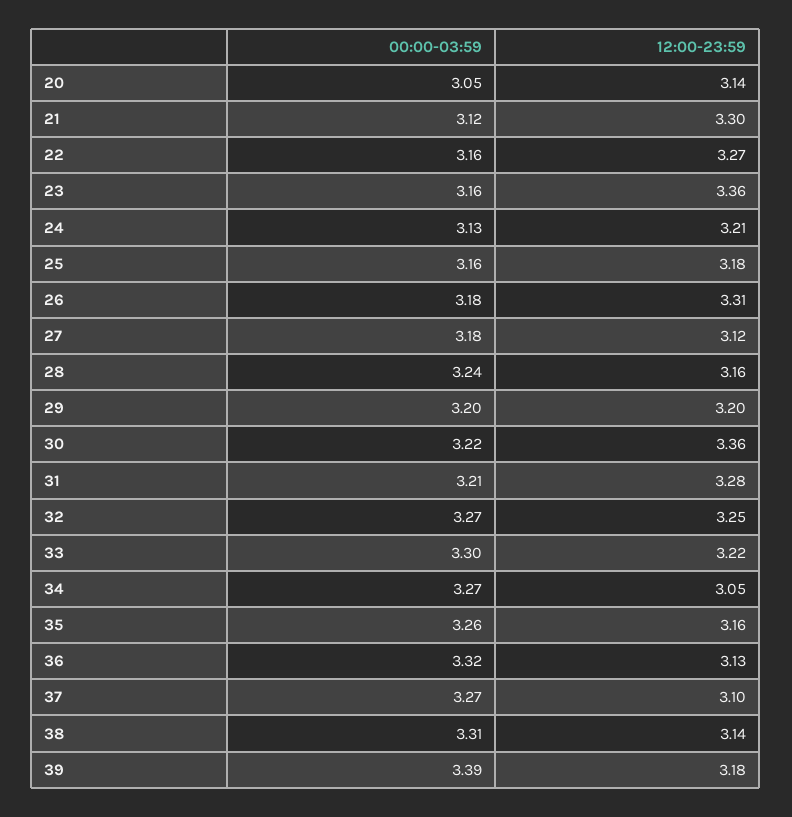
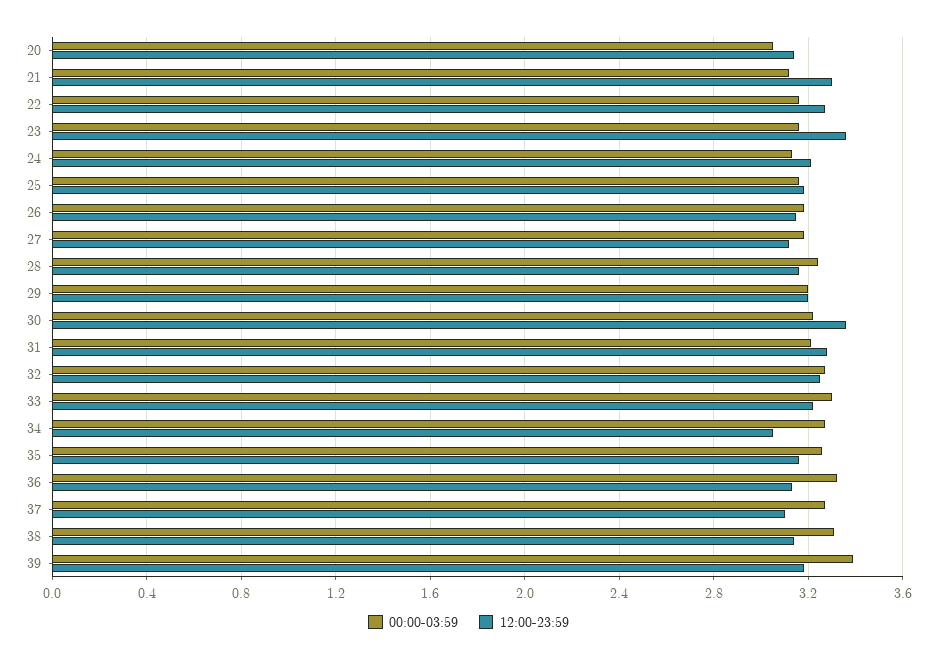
12:00-23:59, 26: 3.31 -> 3.15

